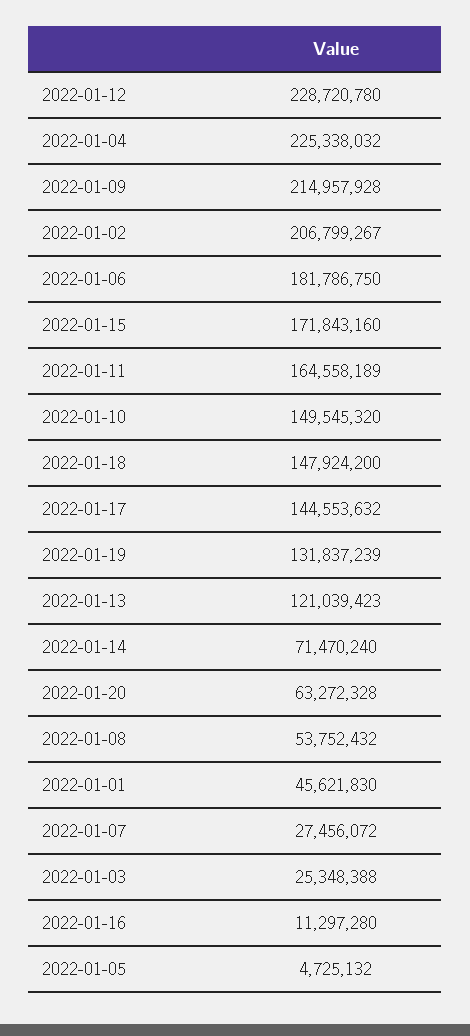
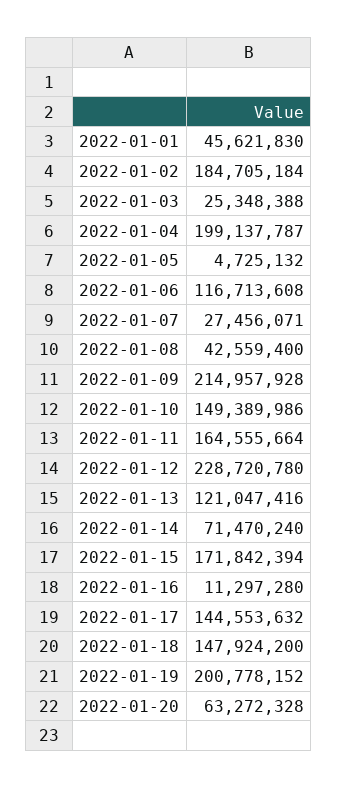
2022-01-04: 225338032 -> 199137787
2022-01-02: 206799267 -> 184705184
2022-01-06: 181786750 -> 116713608
2022-01-15: 171843160 -> 171842394
2022-01-11: 164558189 -> 164555664
2022-01-10: 149545320 -> 149389986
2022-01-19: 131837239 -> 200778152
2022-01-13: 121039423 -> 121047416
2022-01-08: 53752432 -> 42559400
2022-01-07: 27456072 -> 27456071

